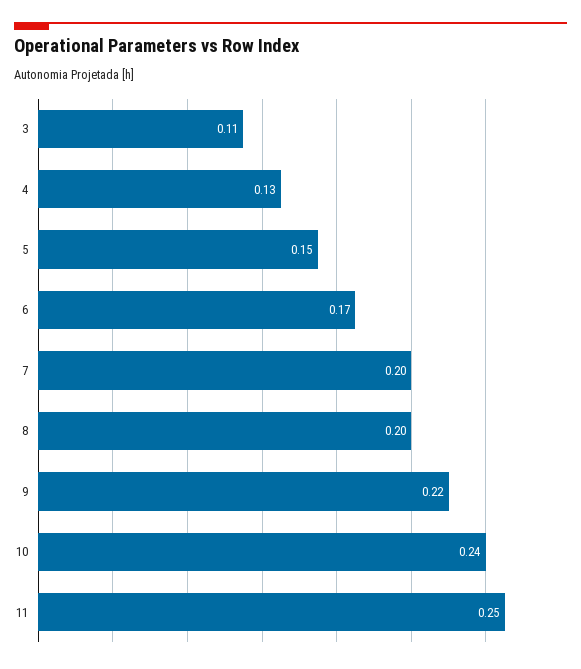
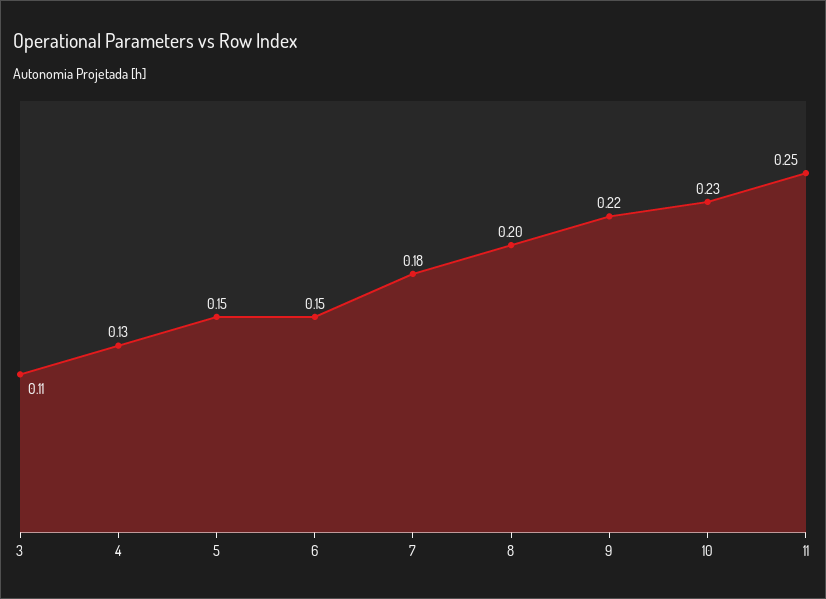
6: 0.17 -> 0.15
7: 0.2 -> 0.18
10: 0.24 -> 0.23

